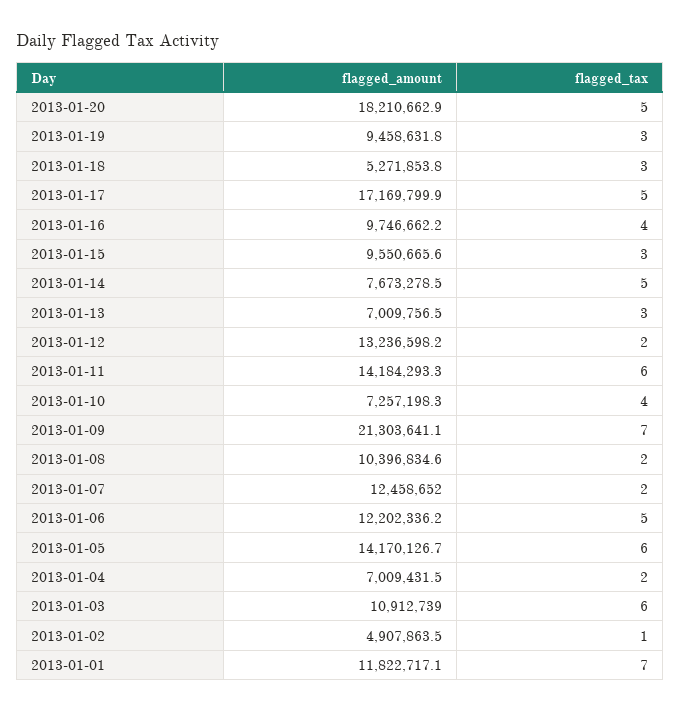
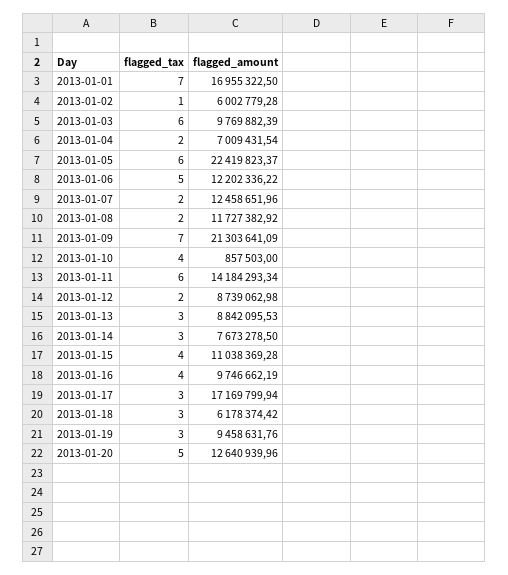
flagged_amount, 2013-01-20: 18210662.9 -> 12640939.96
flagged_amount, 2013-01-18: 5271853.8 -> 6178374.42
flagged_tax, 2013-01-17: 5 -> 3
flagged_amount, 2013-01-15: 9550665.6 -> 11038369.28
flagged_tax, 2013-01-15: 3 -> 4
flagged_tax, 2013-01-14: 5 -> 3
flagged_amount, 2013-01-13: 7009756.5 -> 8842095.53
flagged_amount, 2013-01-12: 13236598.2 -> 8739062.98
flagged_amount, 2013-01-10: 7257198.3 -> 857503
flagged_amount, 2013-01-08: 10396834.6 -> 11727382.92
flagged_amount, 2013-01-05: 14170126.7 -> 22419823.37
flagged_amount, 2013-01-03: 10912739 -> 9769882.39
flagged_amount, 2013-01-02: 4907863.5 -> 6002779.28
flagged_amount, 2013-01-01: 11822717.1 -> 16955322.5

